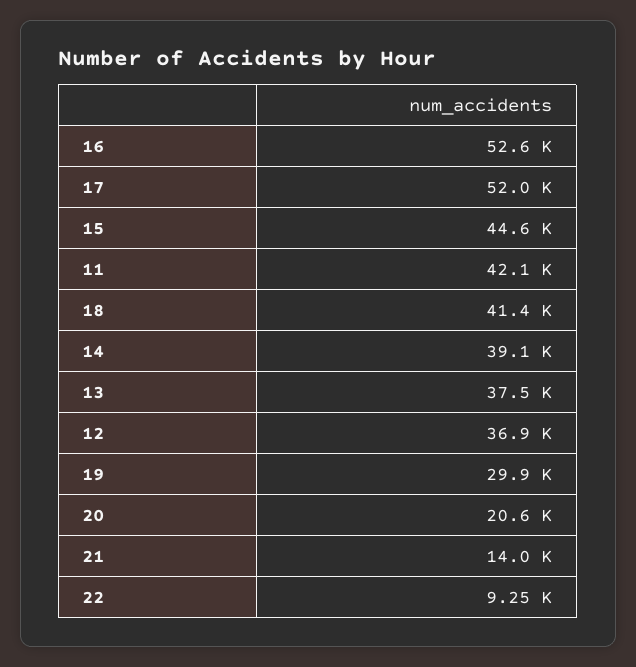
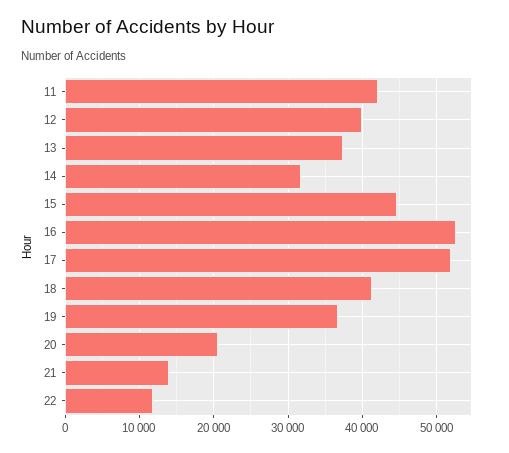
14: 39100 -> 32000
12: 36900 -> 40000
19: 29900 -> 37000
22: 9250 -> 12000

